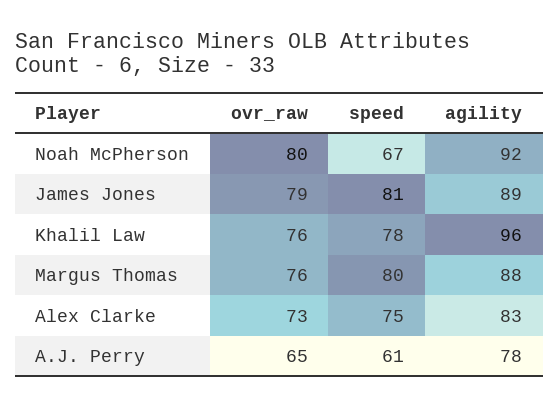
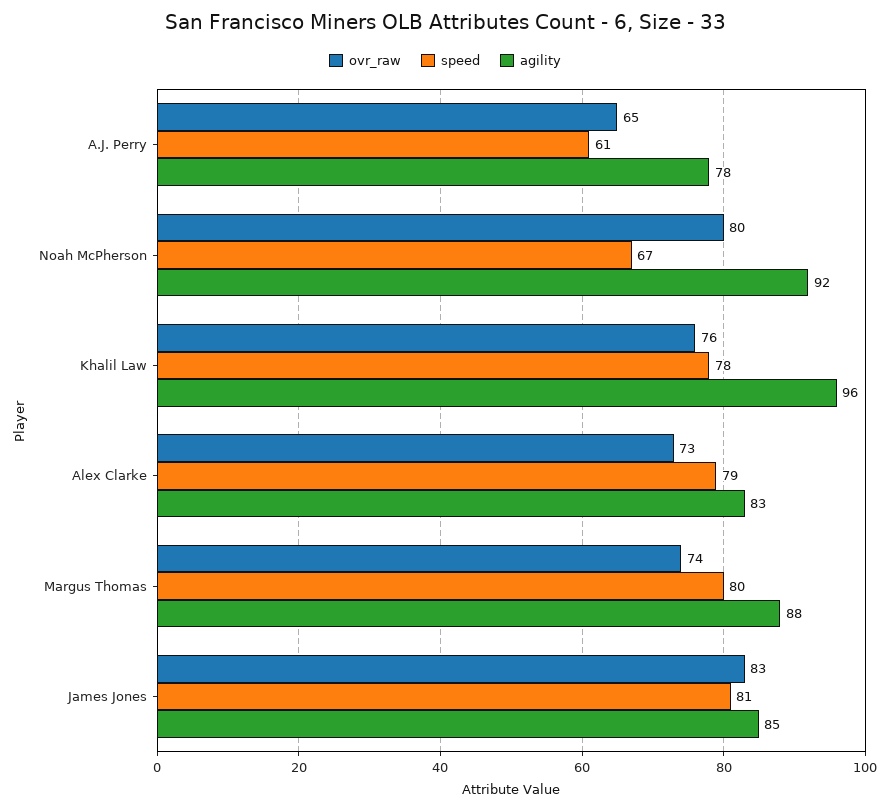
ovr_raw, James Jones: 79 -> 83
agility, James Jones: 89 -> 85
ovr_raw, Margus Thomas: 76 -> 74
speed, Alex Clarke: 75 -> 79

